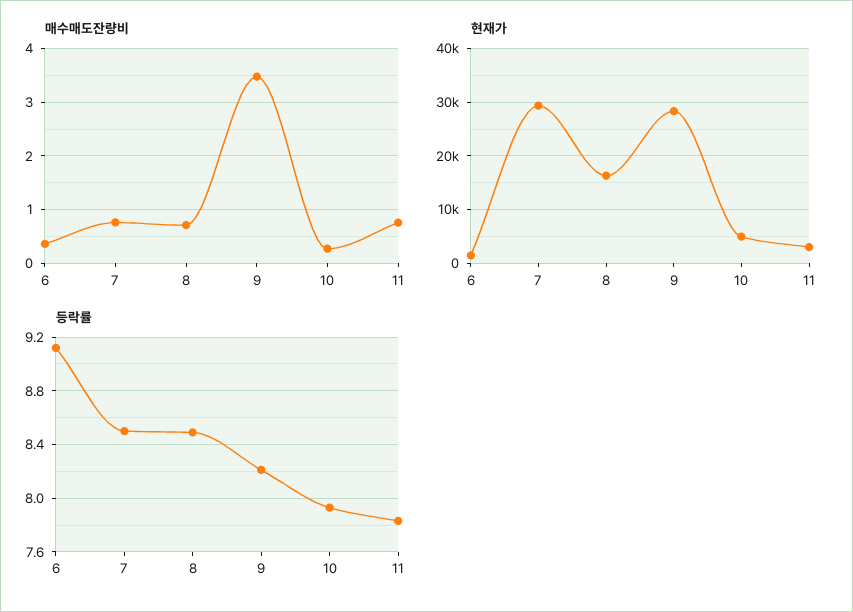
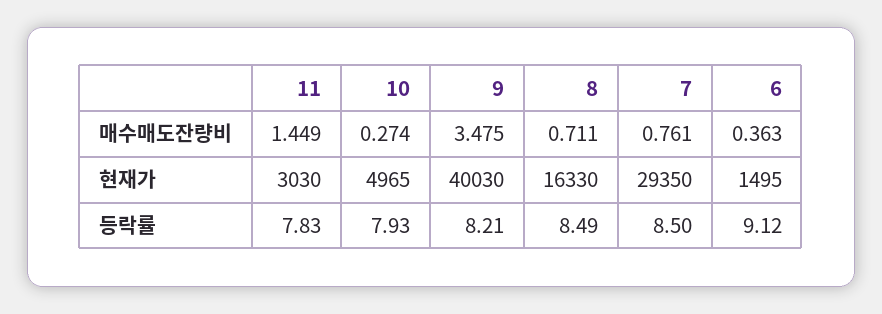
매수매도잔량비, 11: 0.8 -> 1.449
현재가, 9: 28000 -> 40030

